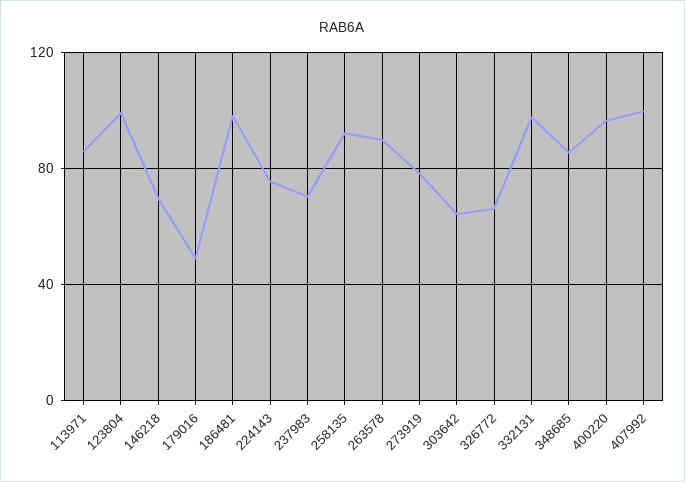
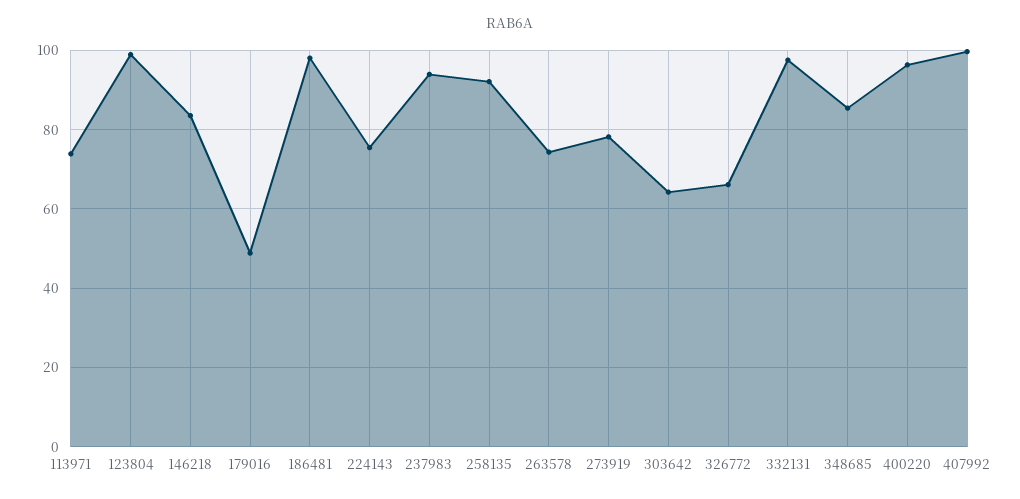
113971: 85 -> 74
146218: 70 -> 84
237983: 70 -> 94
263578: 90 -> 74

